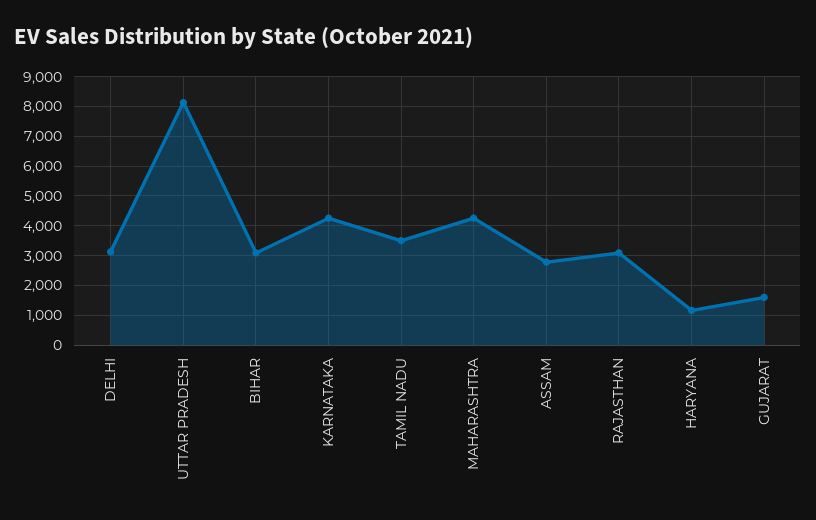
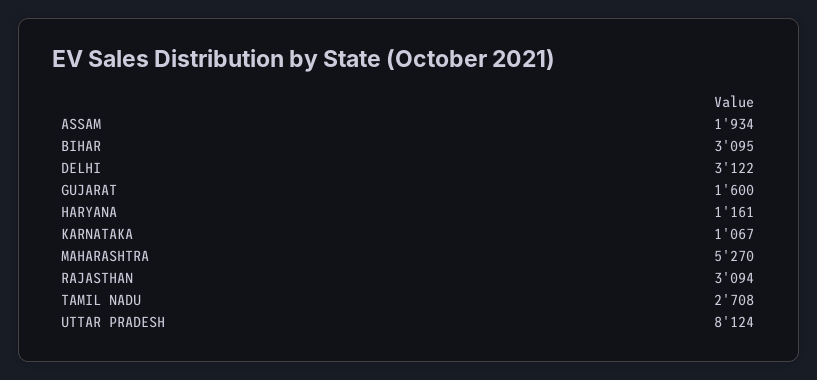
KARNATAKA: 4250 -> 1067
TAMIL NADU: 3500 -> 2708
MAHARASHTRA: 4250 -> 5270
ASSAM: 2750 -> 1934

